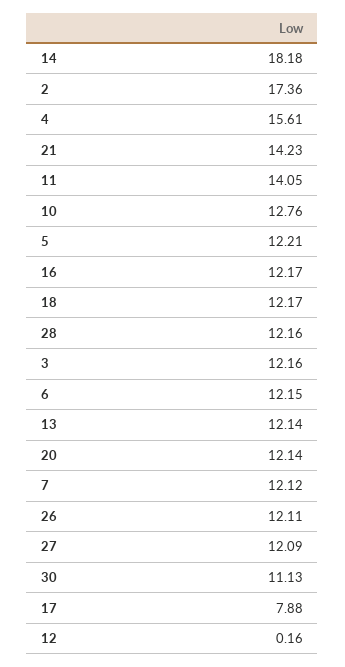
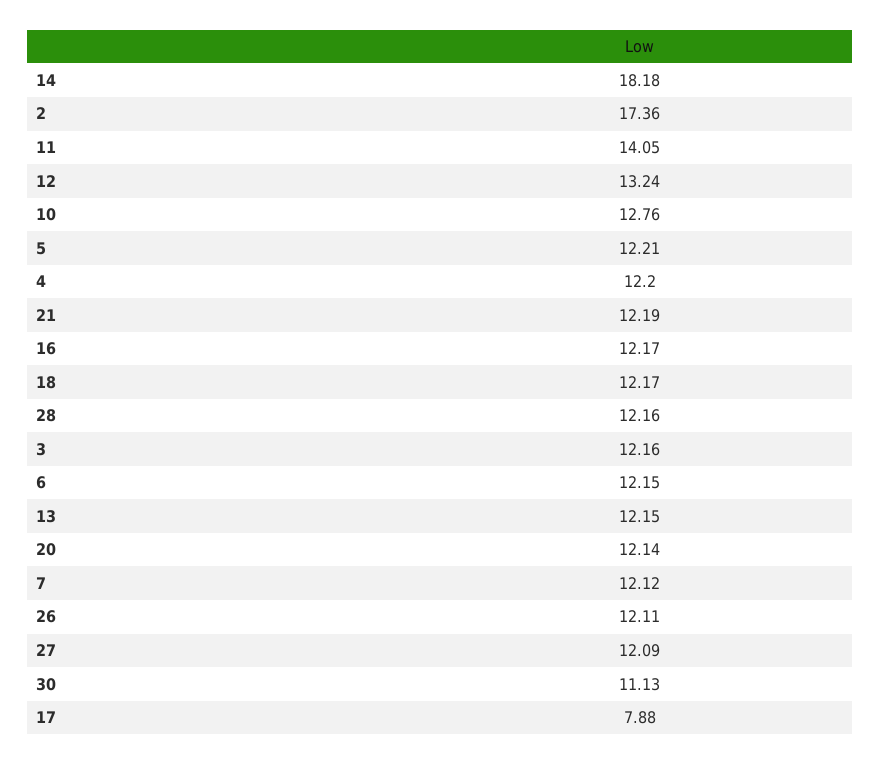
4: 15.61 -> 12.2
21: 14.23 -> 12.19
13: 12.14 -> 12.15
12: 0.16 -> 13.24

